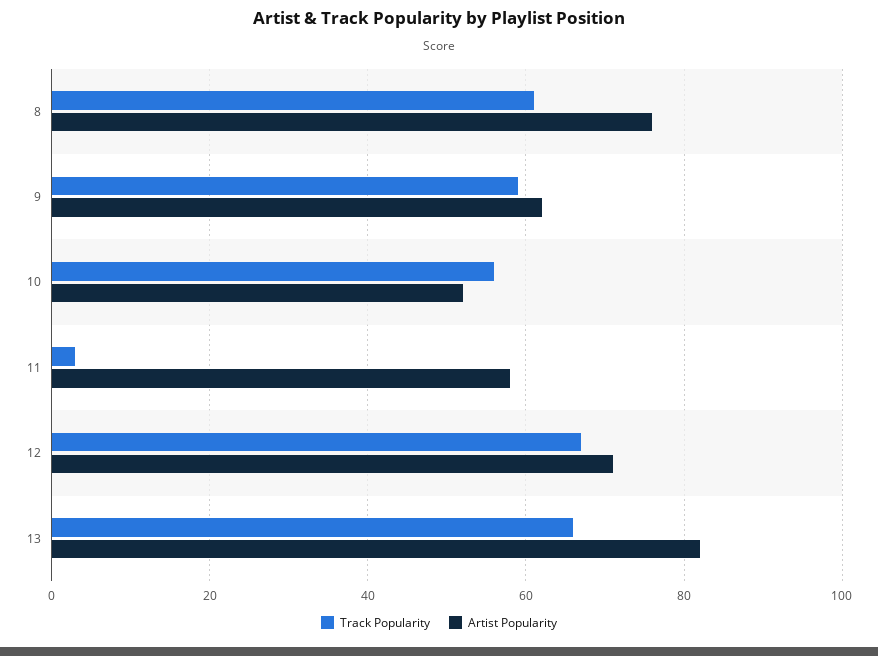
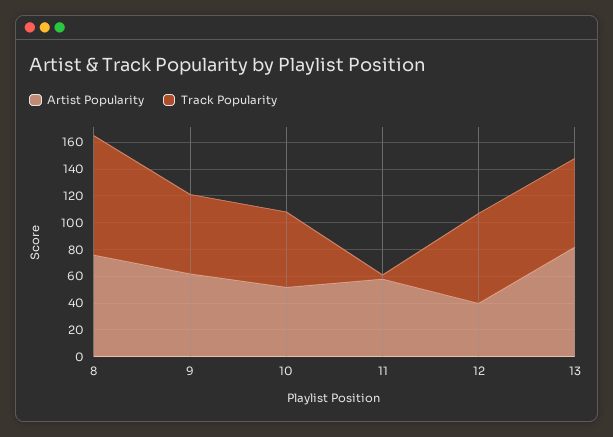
Track Popularity, 8: 60 -> 90
Artist Popularity, 12: 70 -> 40

